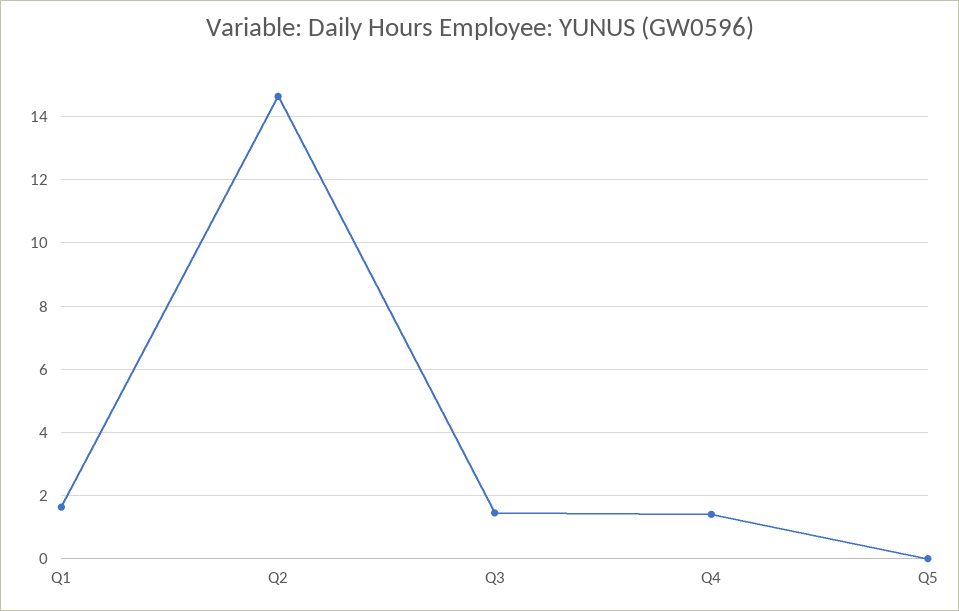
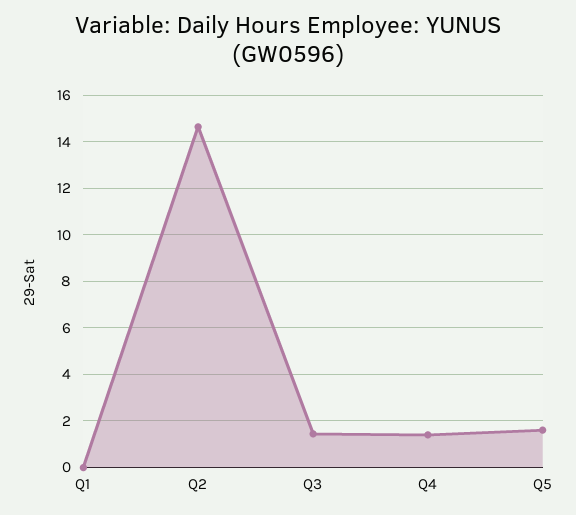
Q1: 1.6 -> 0
Q5: 0 -> 1.5

